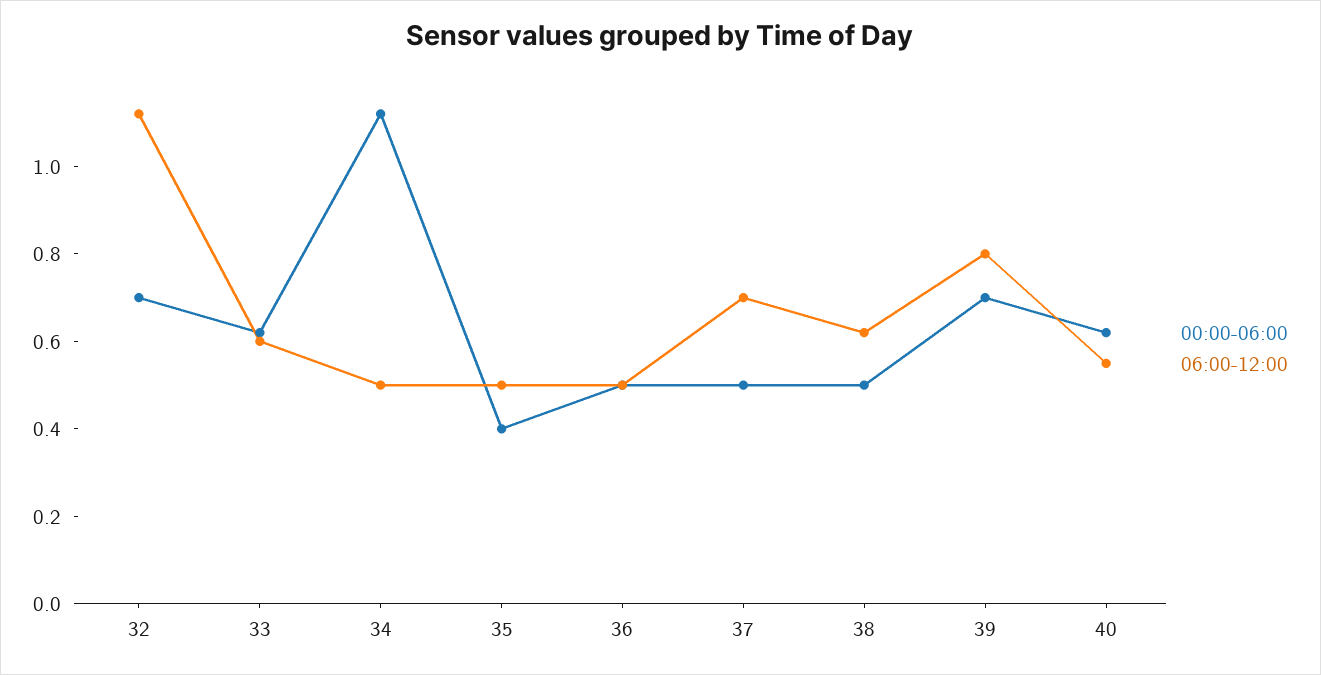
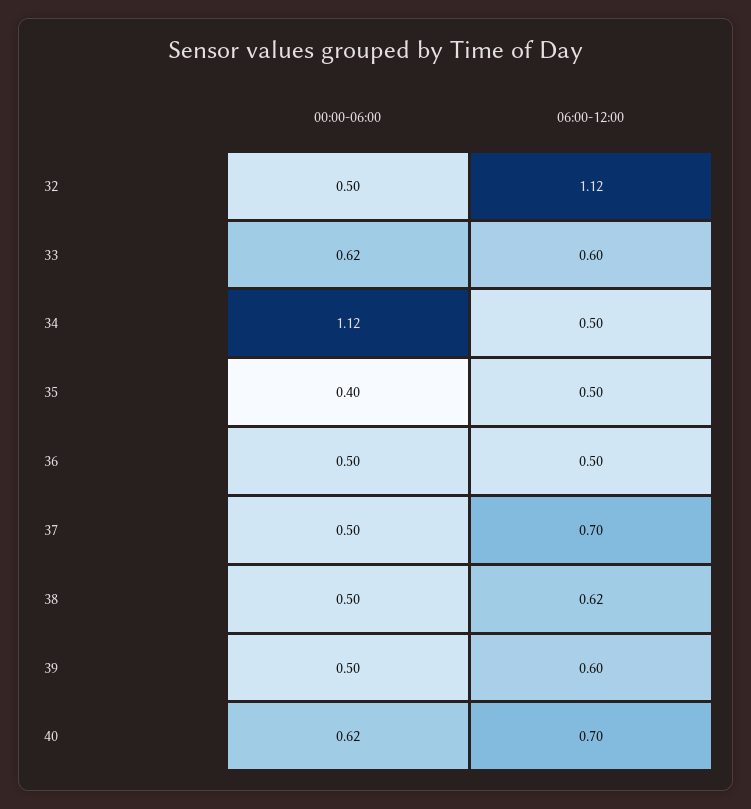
00:00-06:00, 32: 0.7 -> 0.5
00:00-06:00, 39: 0.7 -> 0.5
06:00-12:00, 39: 0.8 -> 0.6
06:00-12:00, 40: 0.55 -> 0.7

